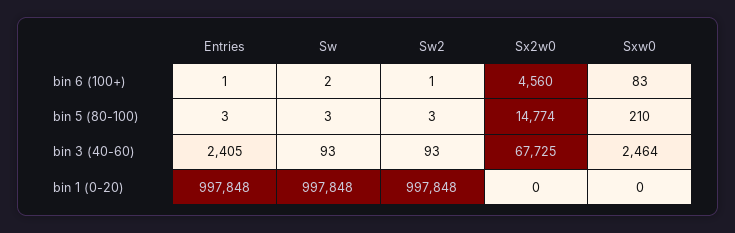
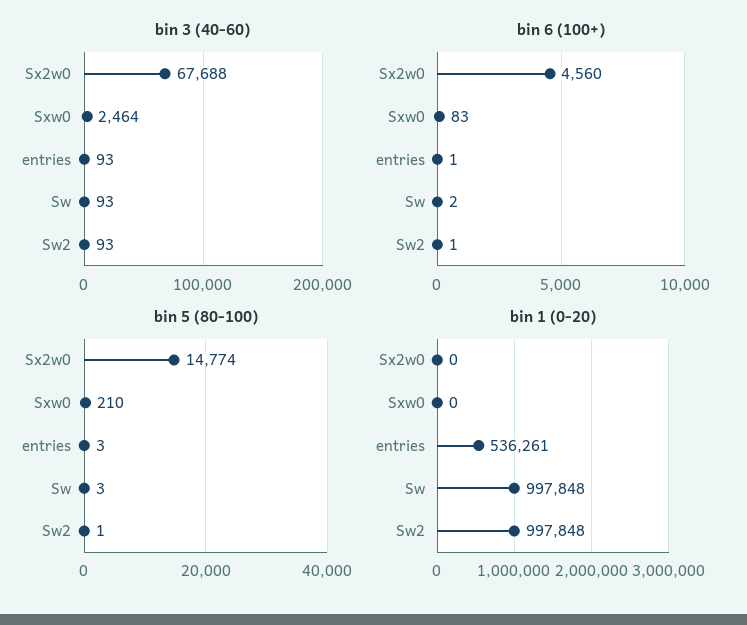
bin 5 (80-100), Sw2: 3 -> 1
bin 3 (40-60), Entries: 2405 -> 93
bin 3 (40-60), Sx2w0: 67725 -> 67688
bin 1 (0-20), Entries: 997848 -> 536261

